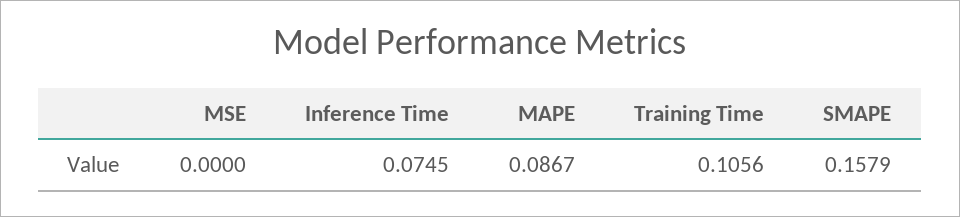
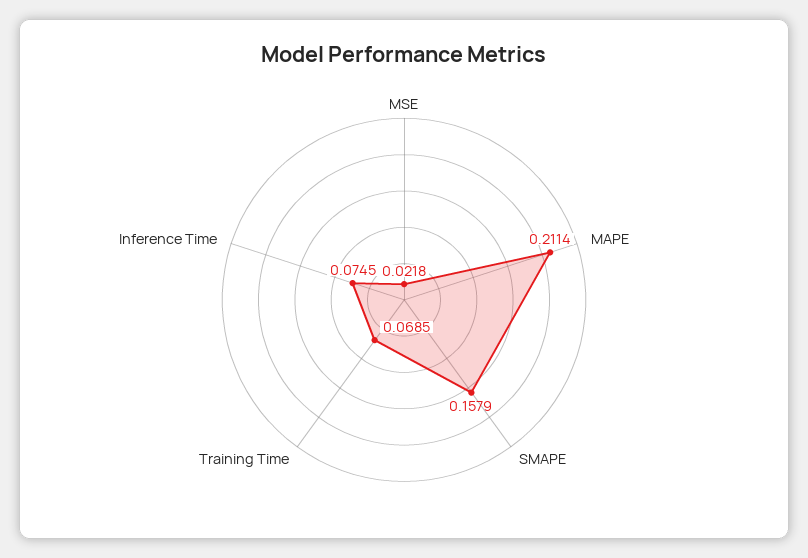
MSE: 0 -> 0.0218
MAPE: 0.0867 -> 0.2114
Training Time: 0.1056 -> 0.0685

